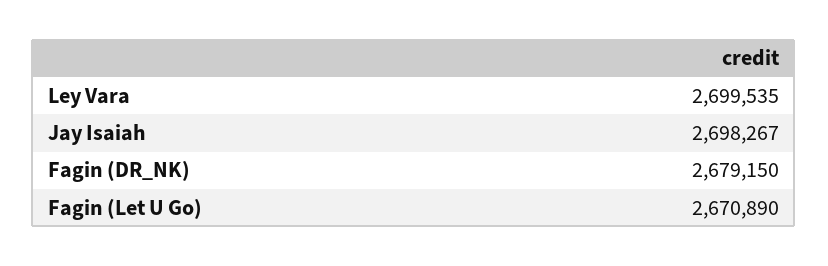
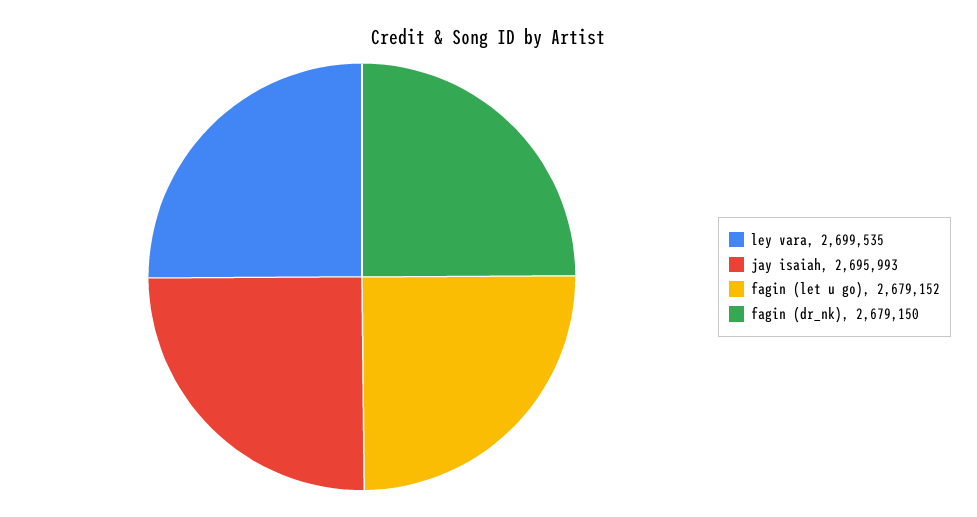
Jay Isaiah: 2698267 -> 2695993
Fagin (Let U Go): 2670890 -> 2679152

